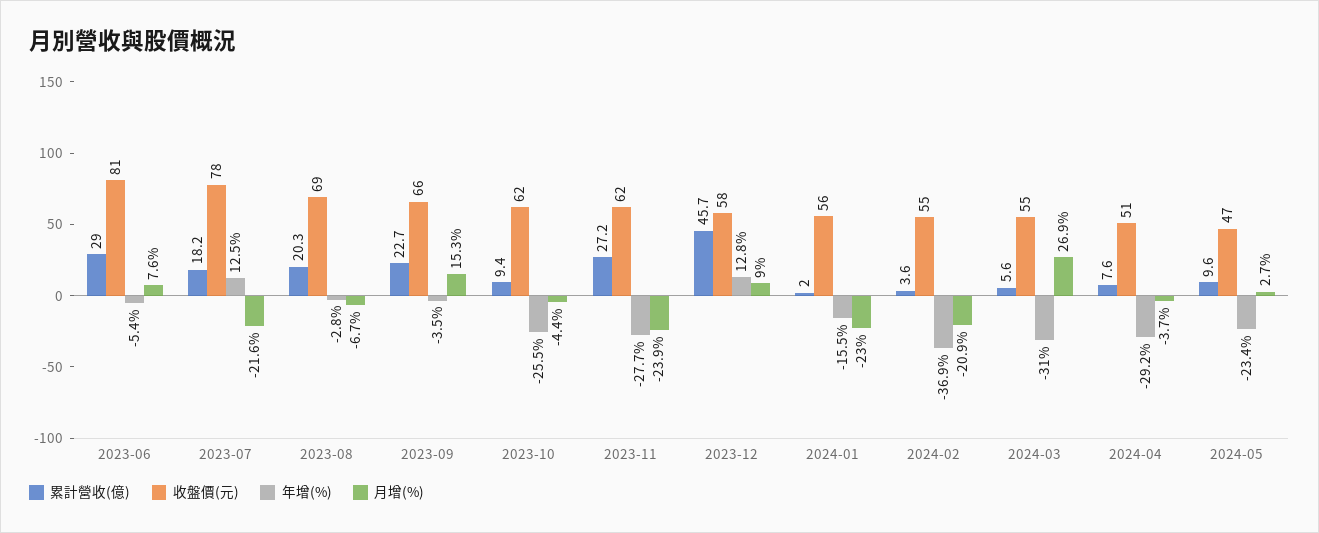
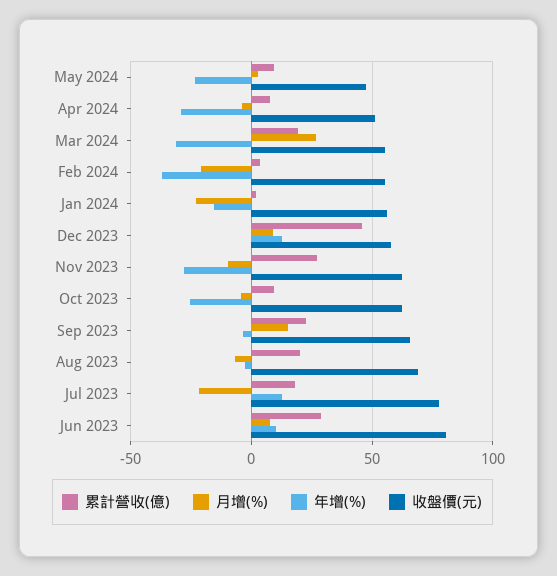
年增(%), 2023-06: -5.4 -> 10
月增(%), 2023-11: -23.9 -> -10
累計營收(億), 2024-03: 5.6 -> 20

